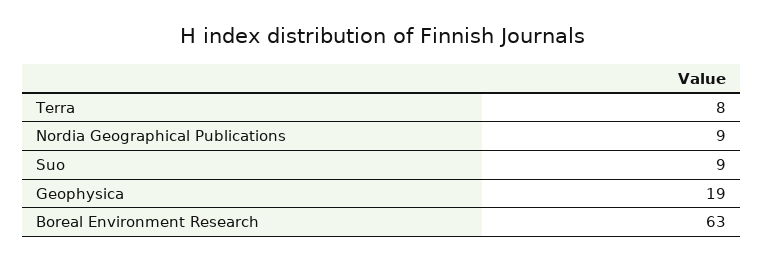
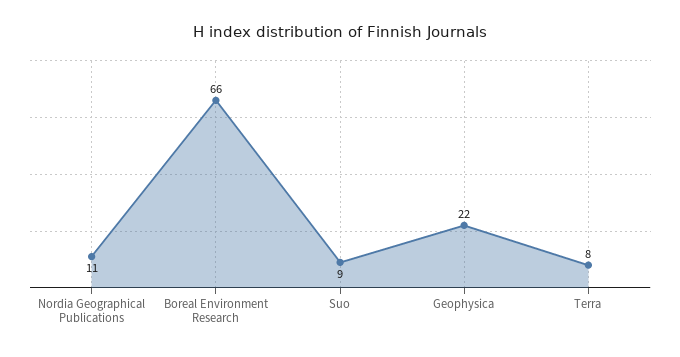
Nordia Geographical Publications: 9 -> 11
Geophysica: 19 -> 22
Boreal Environment Research: 63 -> 66

